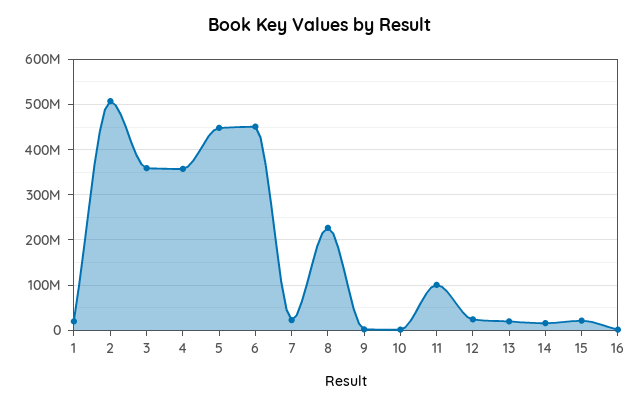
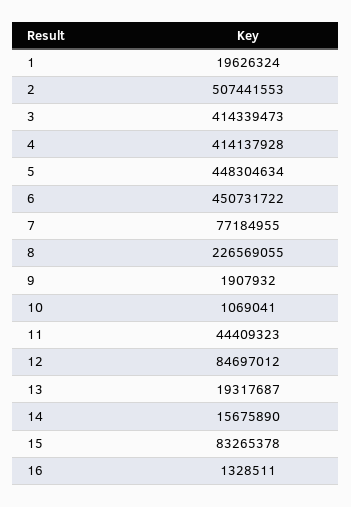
3: 360000000 -> 414339473
4: 360000000 -> 414137928
7: 20000000 -> 77184955
11: 100000000 -> 44409323
12: 20000000 -> 84697012
15: 20000000 -> 83265378

